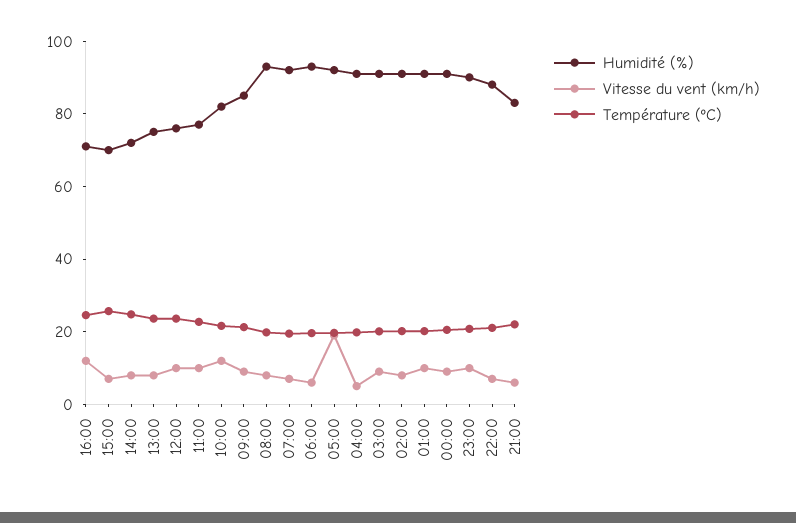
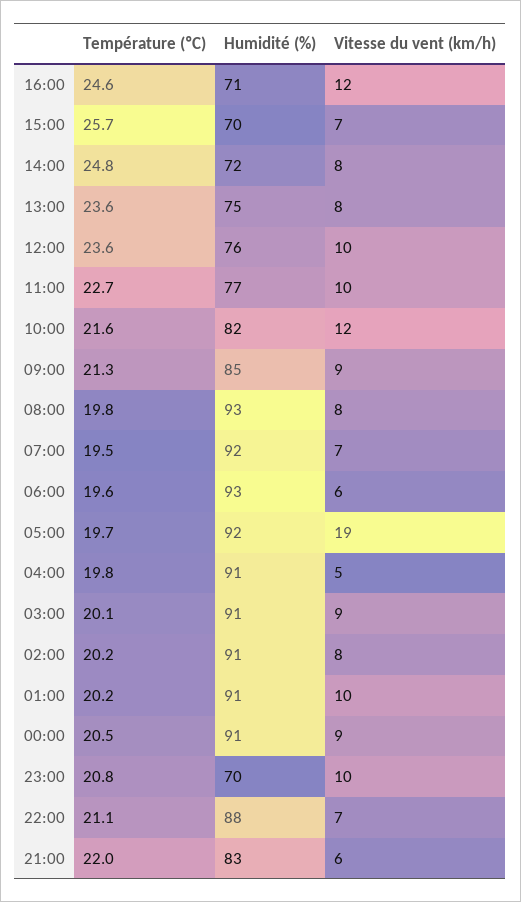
Humidité (%), 23:00: 90 -> 70

